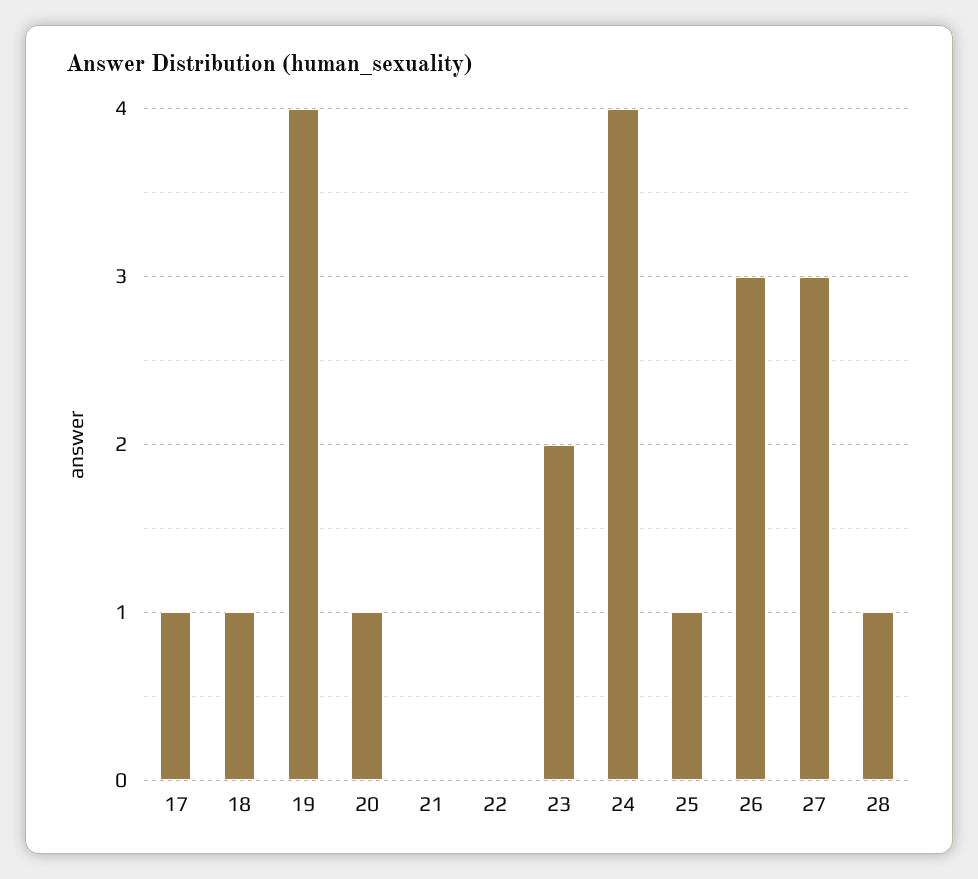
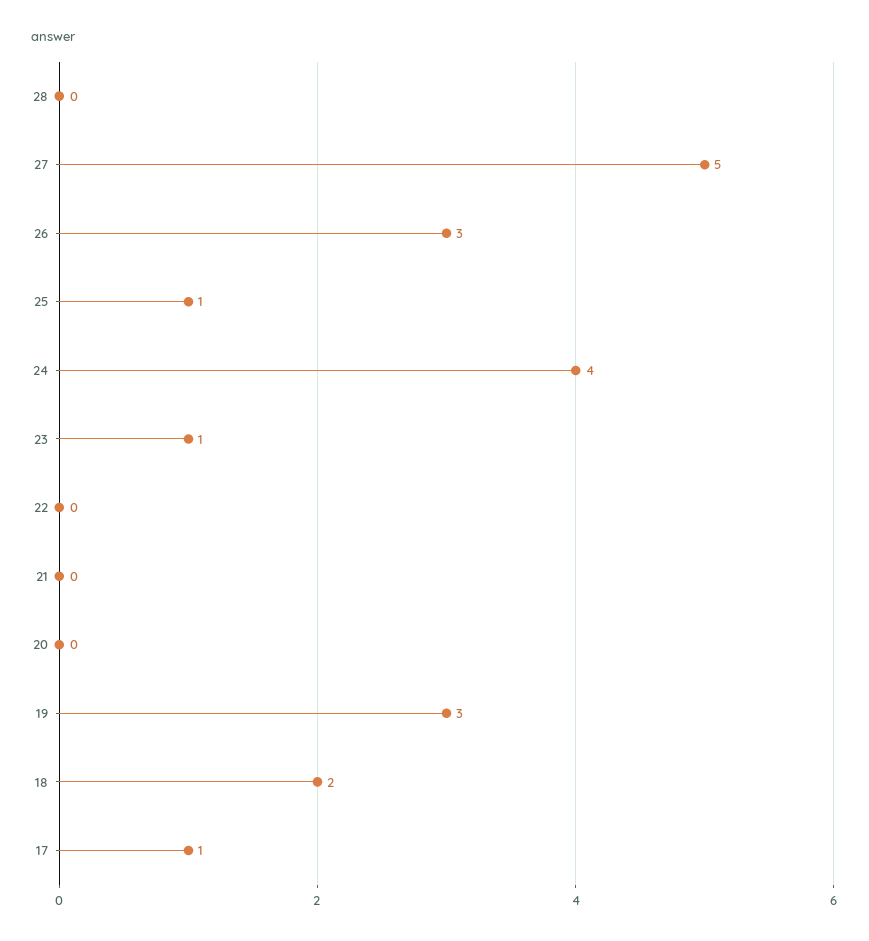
18: 1 -> 2
19: 4 -> 3
20: 1 -> 0
23: 2 -> 1
27: 3 -> 5
28: 1 -> 0

